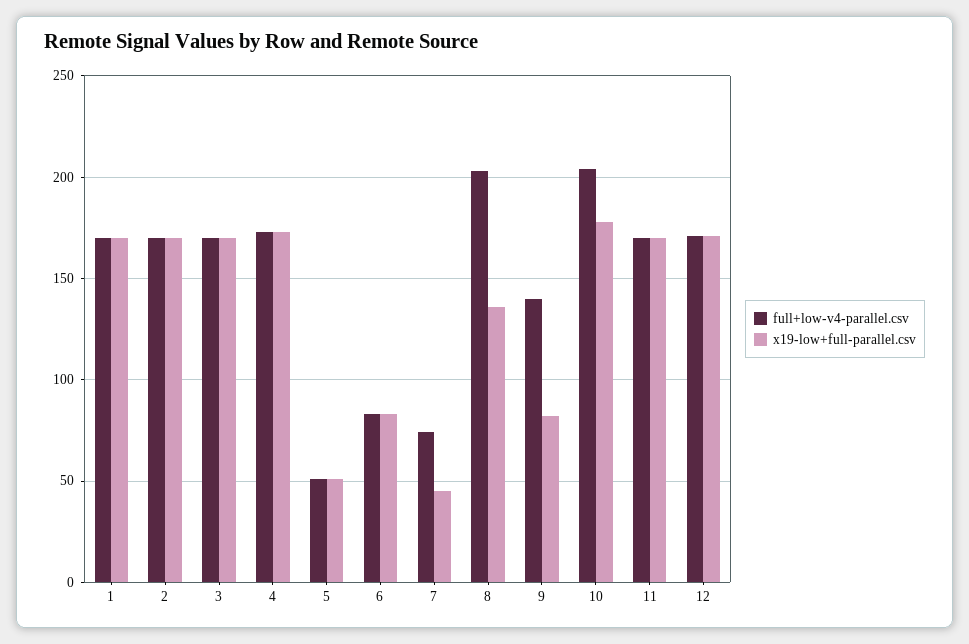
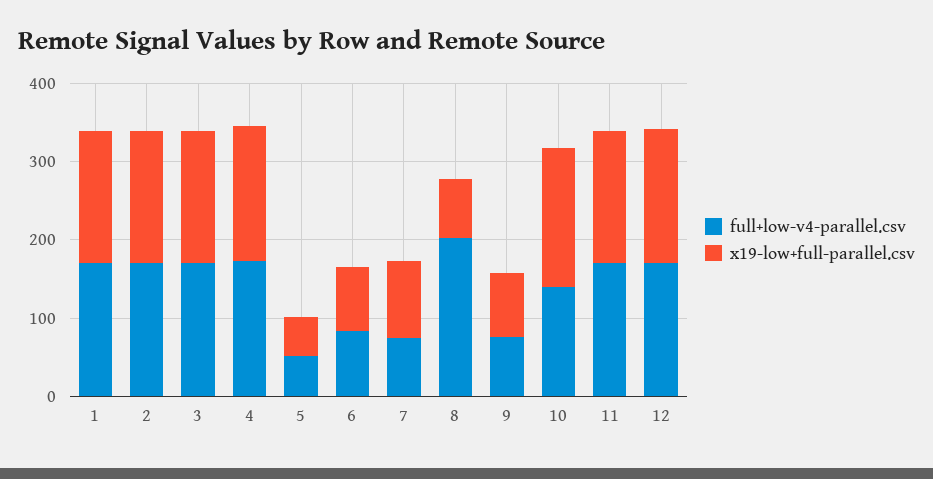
x19-low+full-parallel.csv, 7: 45 -> 100
x19-low+full-parallel.csv, 8: 135 -> 80
full+low-v4-parallel.csv, 9: 140 -> 80
full+low-v4-parallel.csv, 10: 205 -> 140

